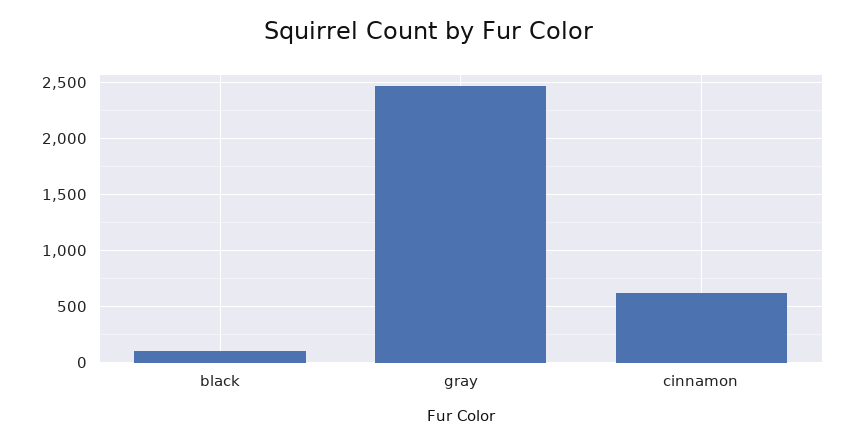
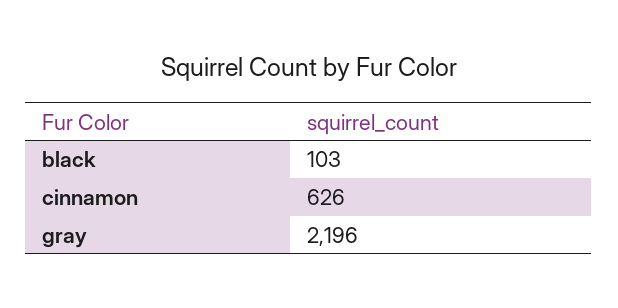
gray: 2500 -> 2196

